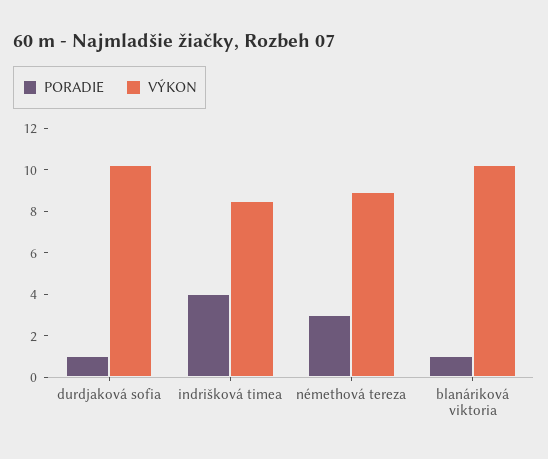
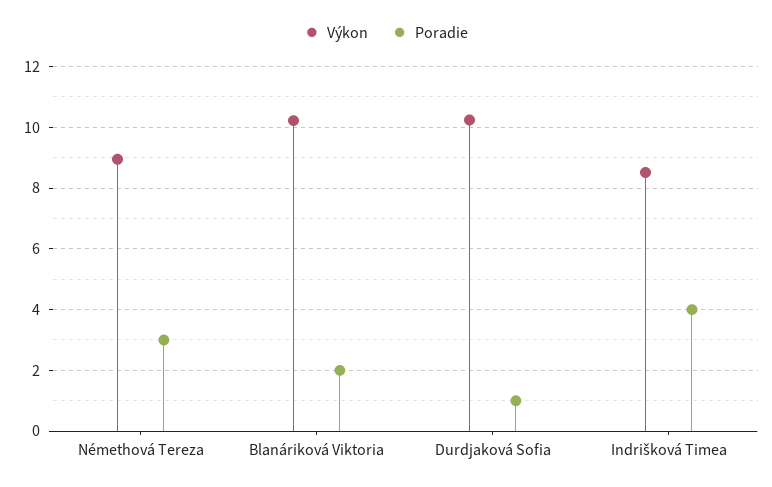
PORADIE, blanáriková viktoria: 1 -> 2

